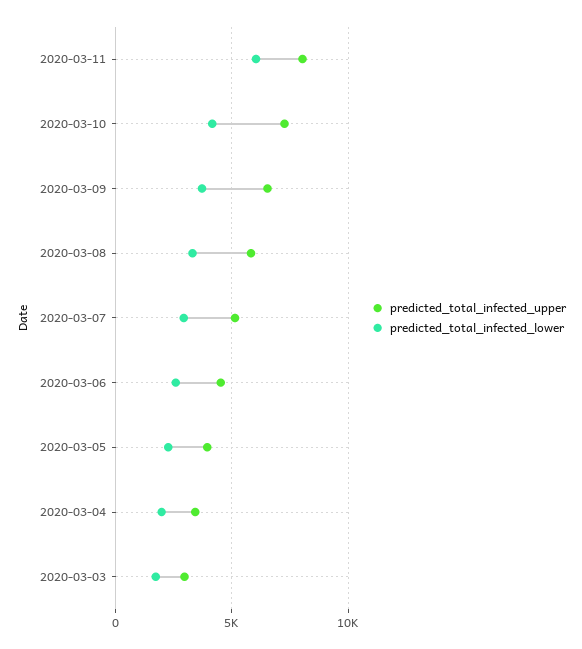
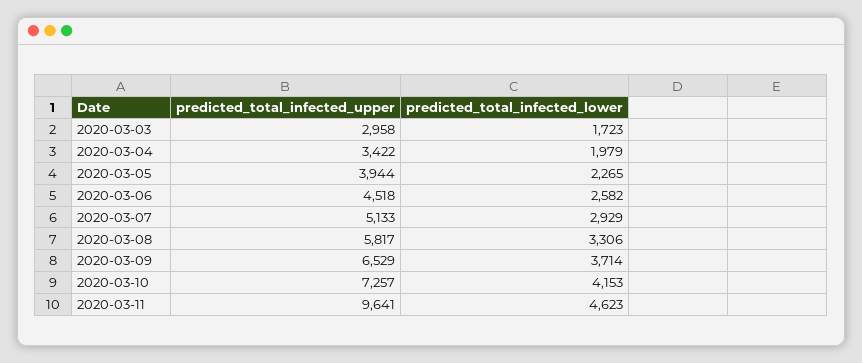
predicted_total_infected_upper, 2020-03-11: 8000 -> 9641
predicted_total_infected_lower, 2020-03-11: 6000 -> 4623

